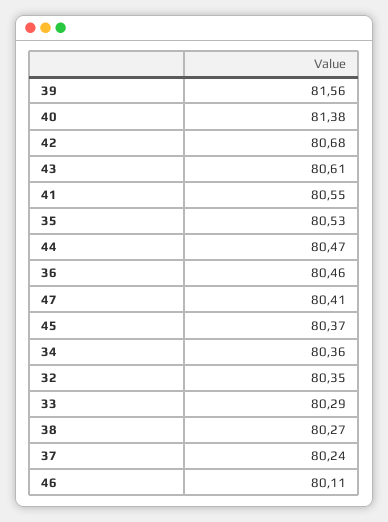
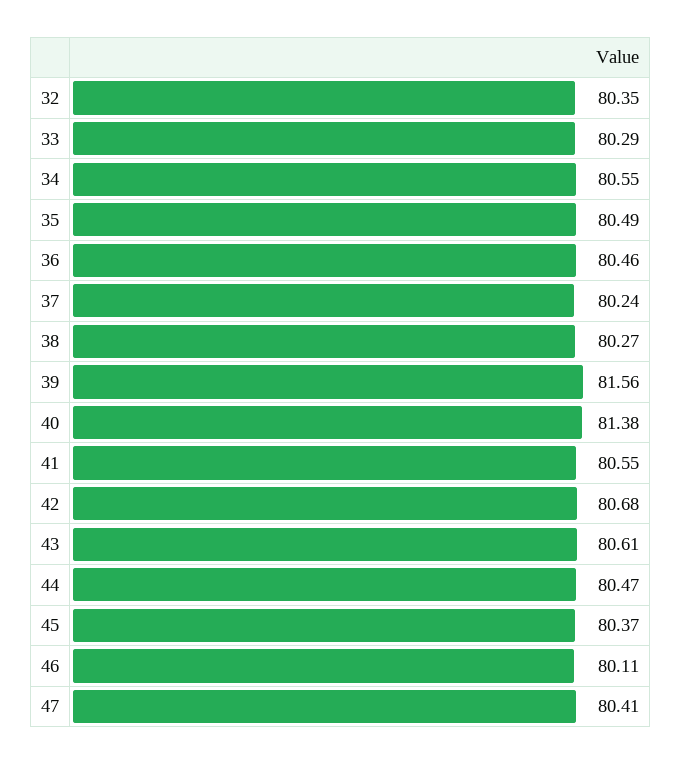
35: 80.53 -> 80.49
34: 80.36 -> 80.55

